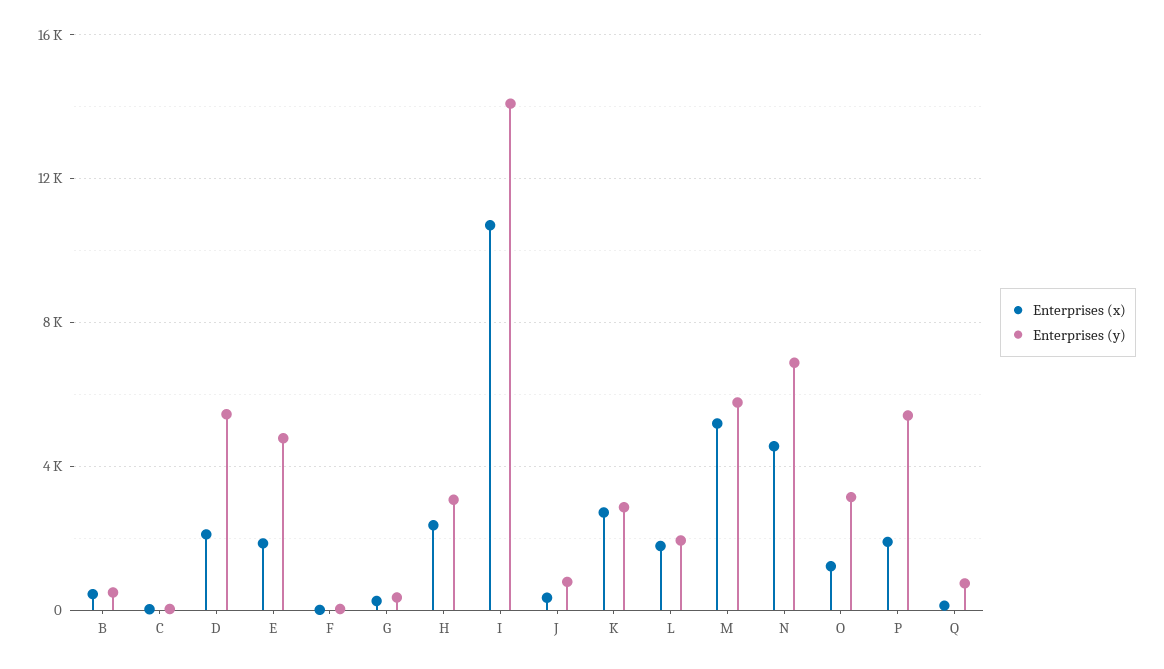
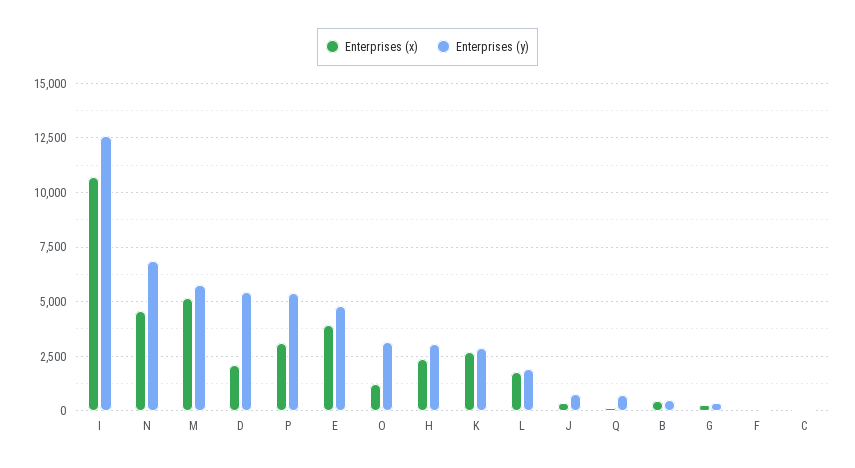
Enterprises (x), E: 2000 -> 4000
Enterprises (y), I: 14000 -> 12500
Enterprises (x), P: 2000 -> 3000

